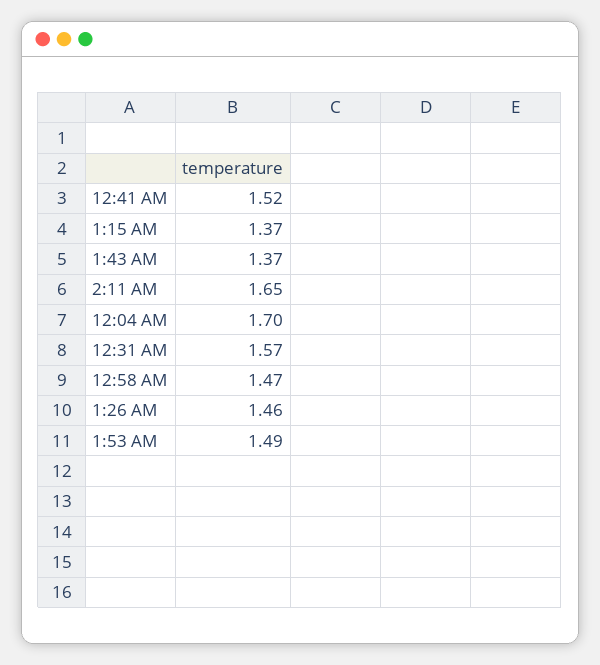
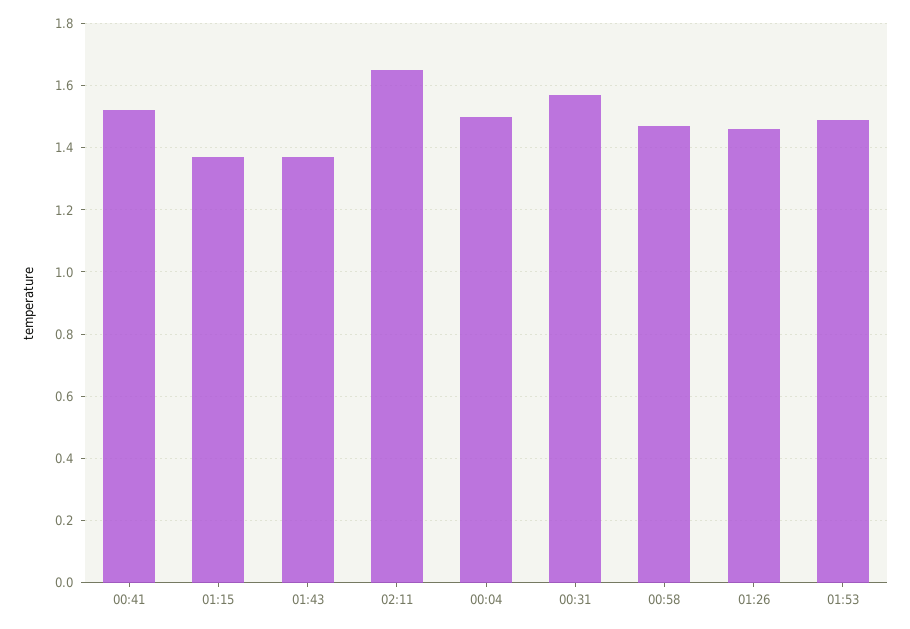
12:04 AM: 1.7 -> 1.5

